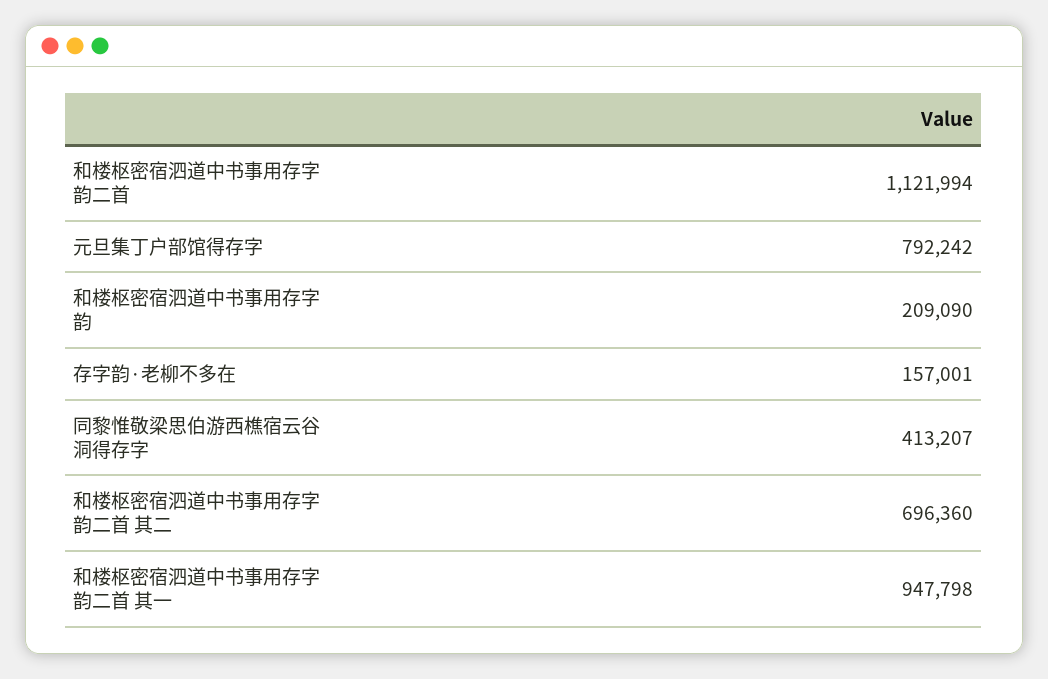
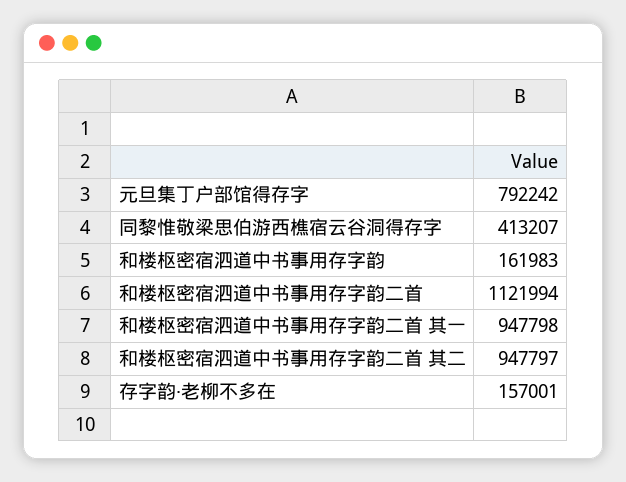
和楼枢密宿泗道中书事用存字韵: 209090 -> 161983
和楼枢密宿泗道中书事用存字韵二首 其二: 696360 -> 947797

